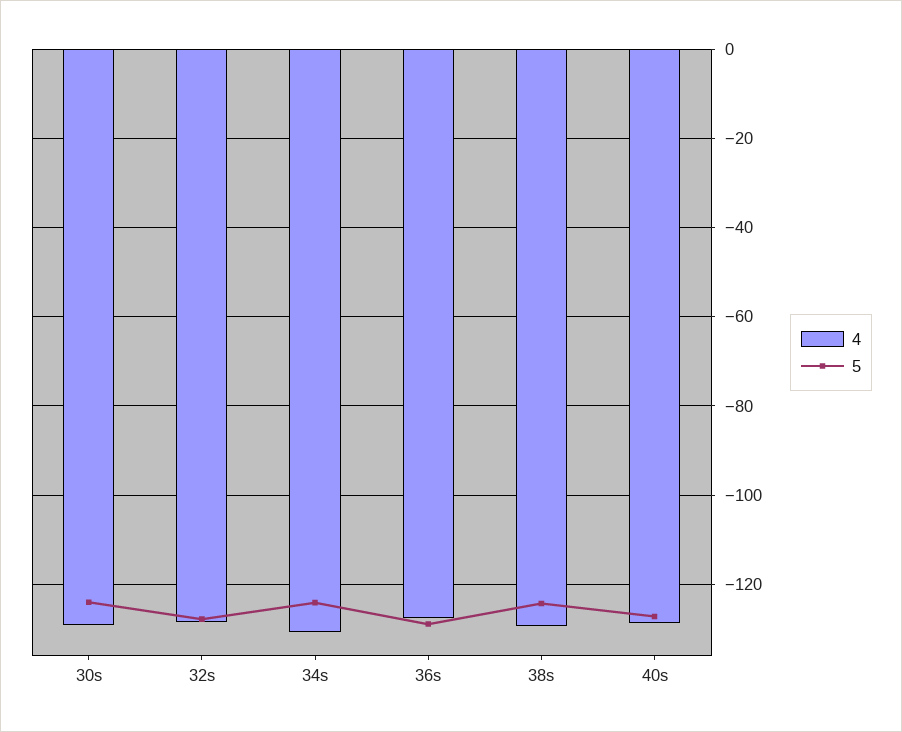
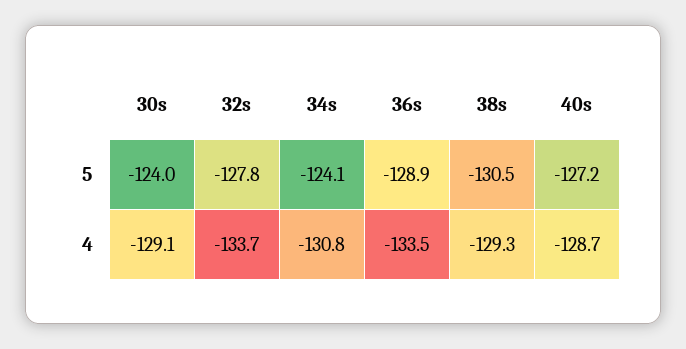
4, 32s: -128 -> -133.7
4, 36s: -128 -> -133.5
5, 38s: -124 -> -130.5

